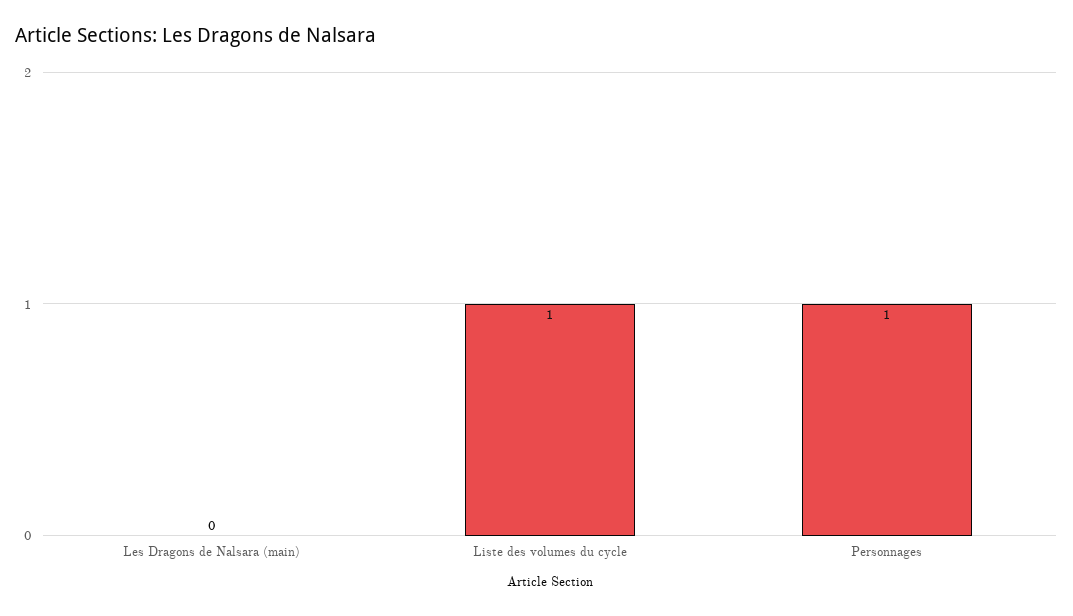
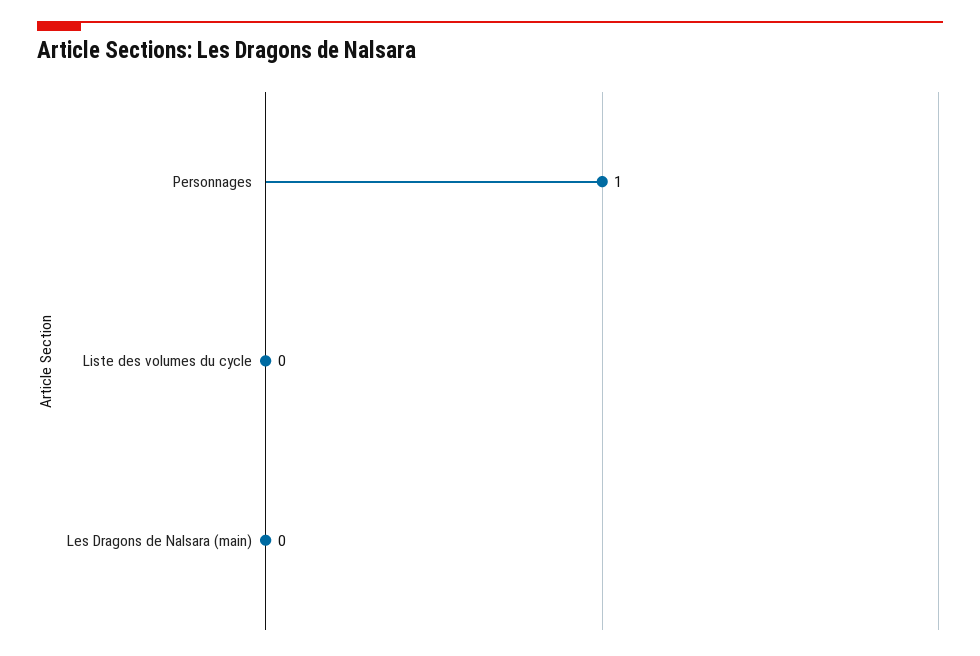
Liste des volumes du cycle: 1 -> 0

